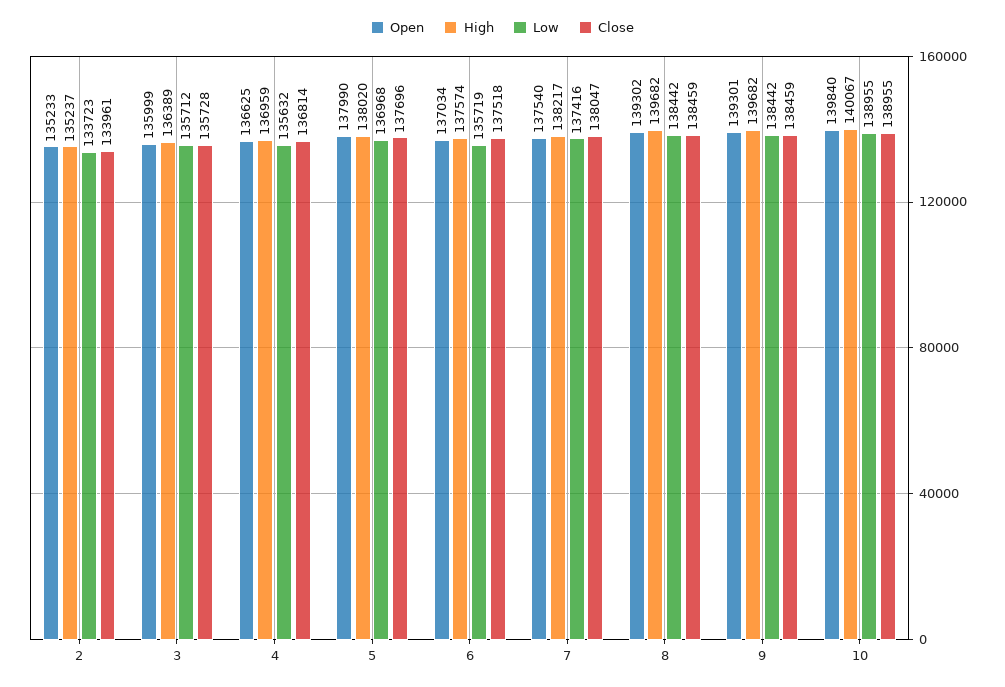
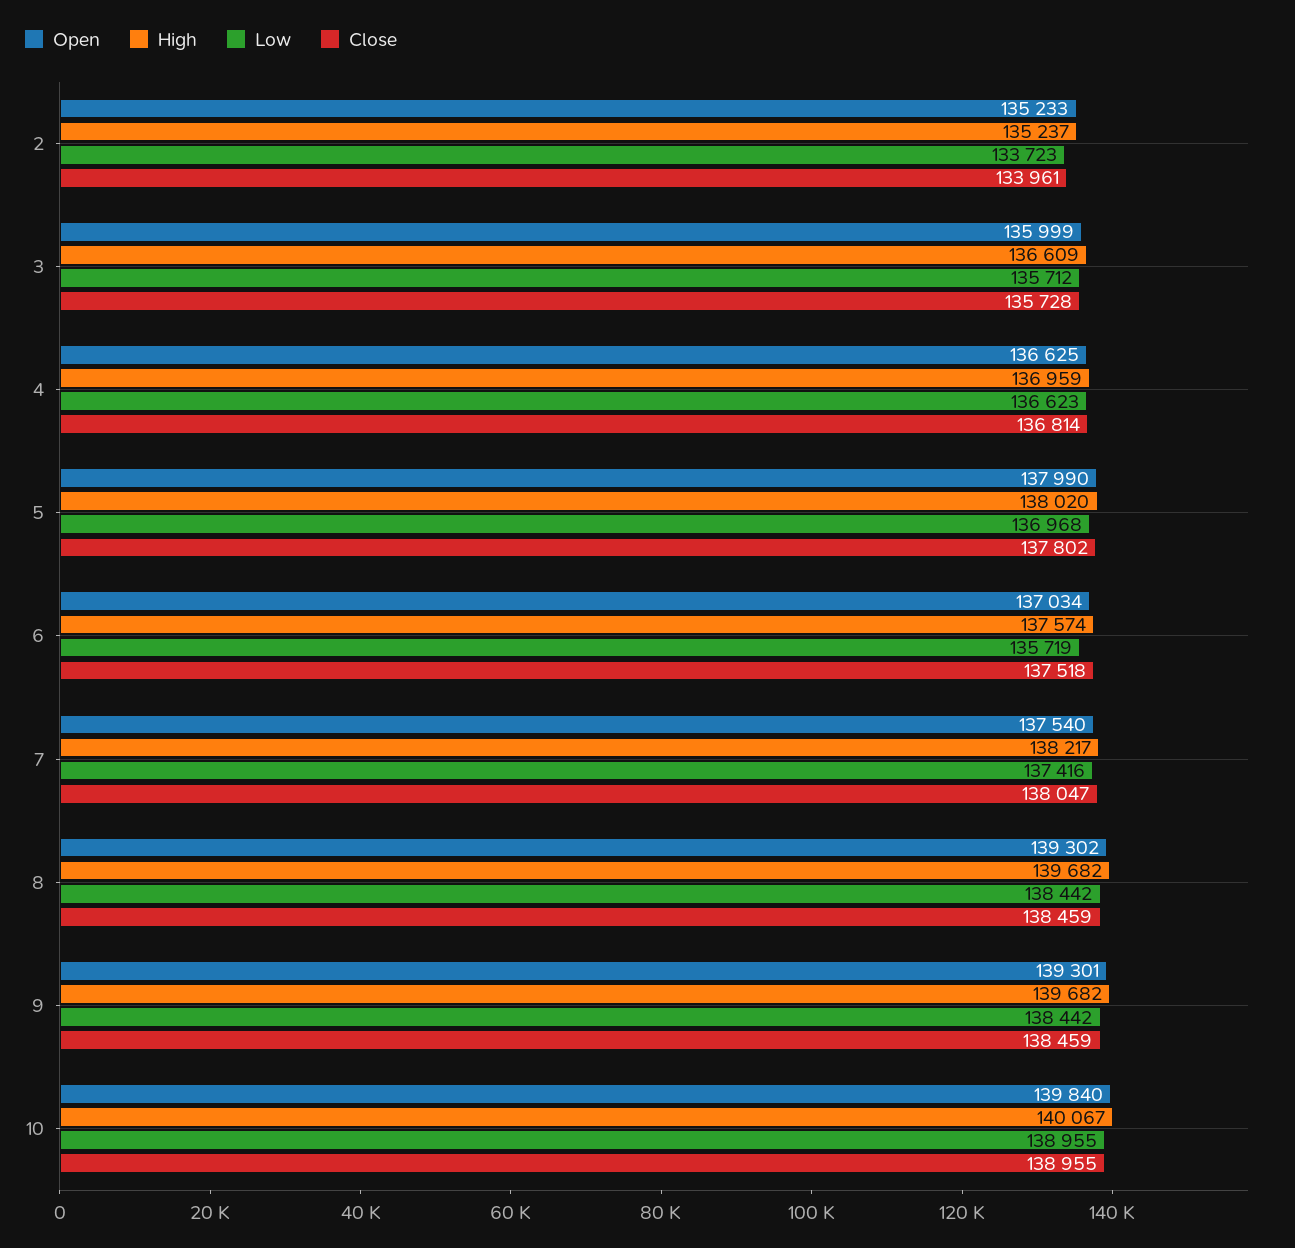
High, 3: 136389 -> 136609
Low, 4: 135632 -> 136623
Close, 5: 137696 -> 137802

